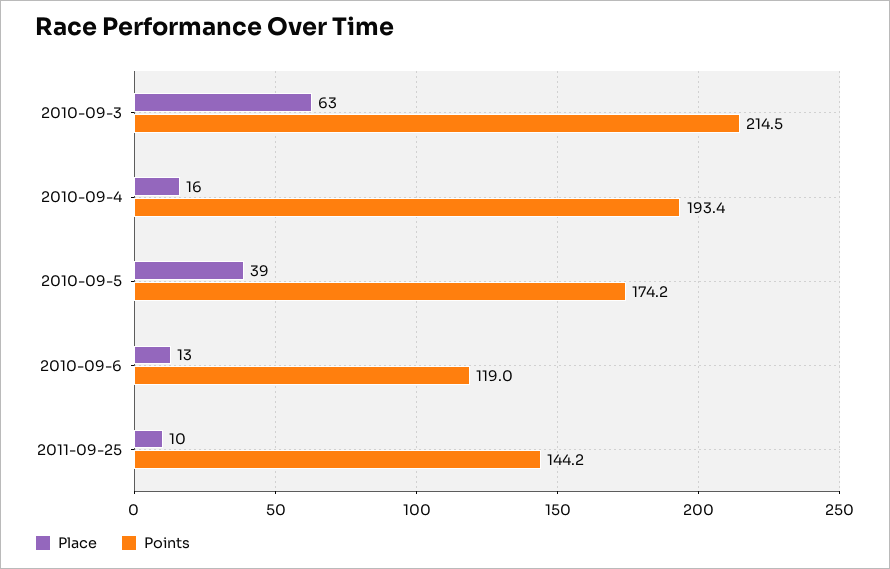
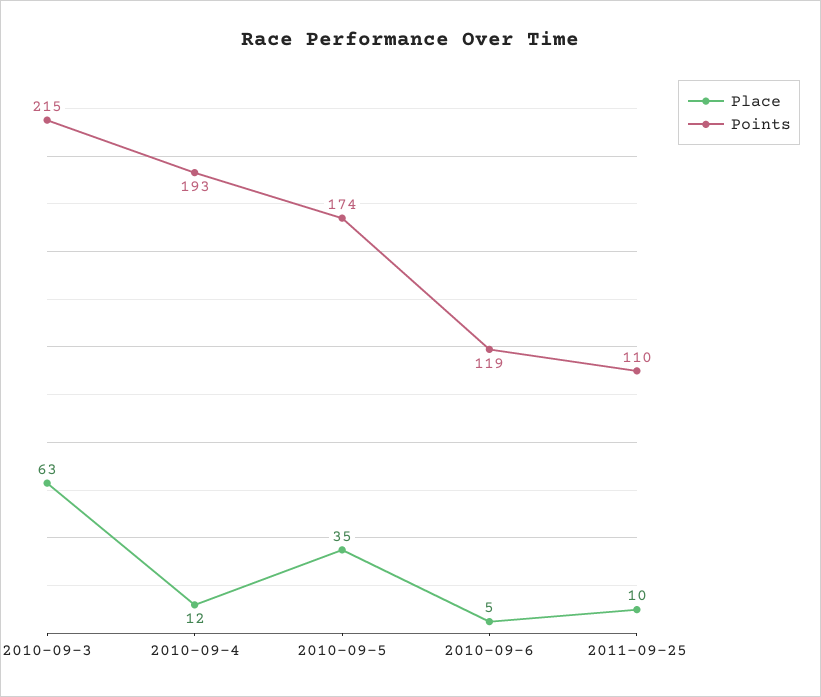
Place, 2010-09-4: 16 -> 12
Place, 2010-09-5: 39 -> 35
Place, 2010-09-6: 13 -> 5
Points, 2011-09-25: 144.2 -> 110

